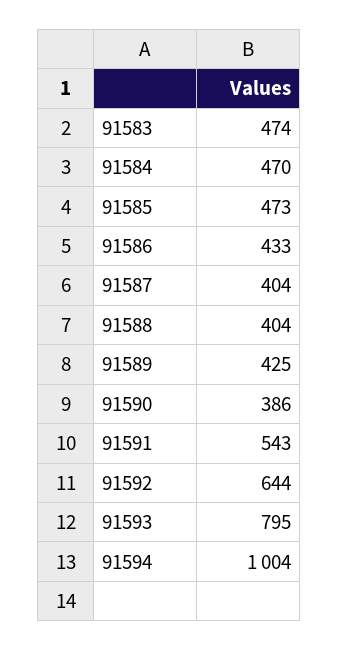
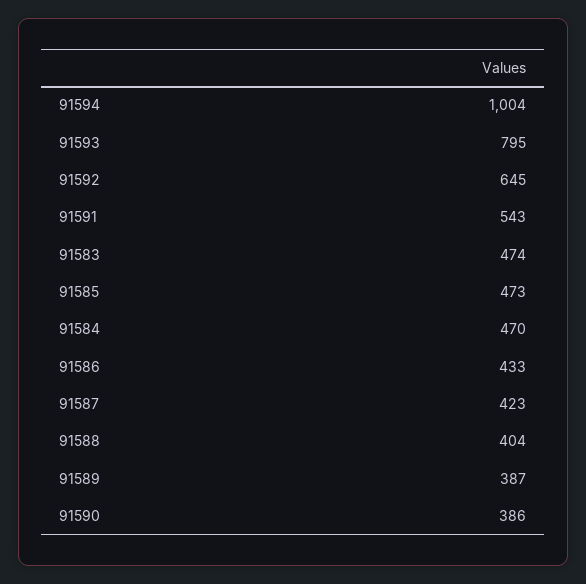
91587: 404 -> 423
91589: 425 -> 387
91592: 644 -> 645

